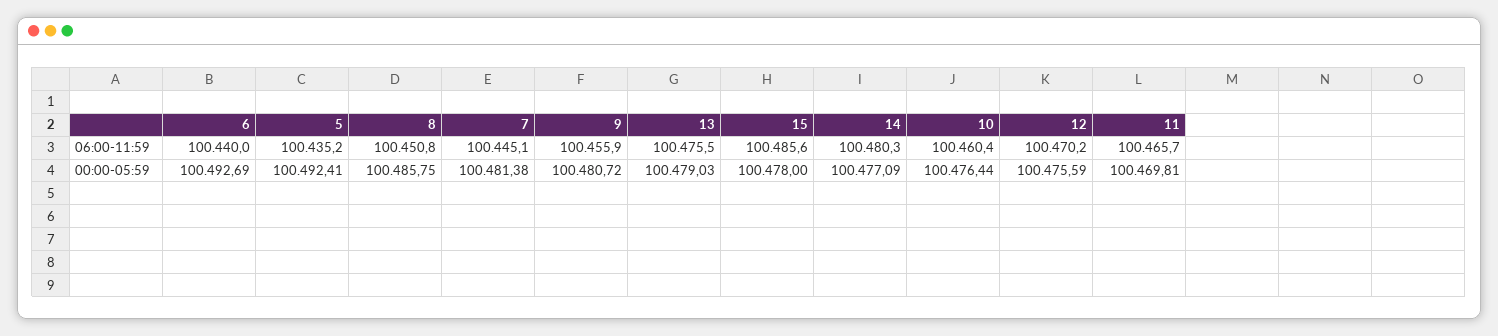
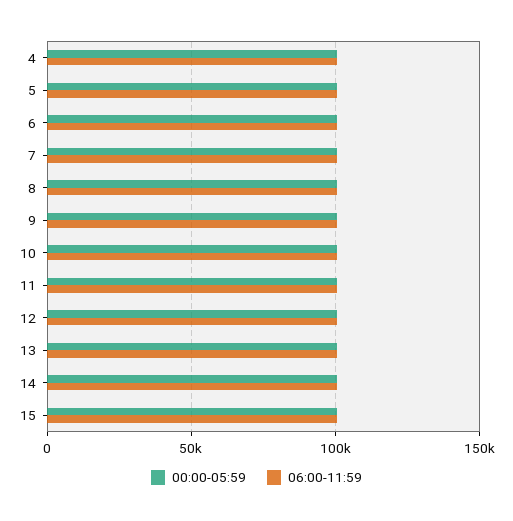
00:00-05:59, 4: none -> 100000
06:00-11:59, 4: none -> 100000

